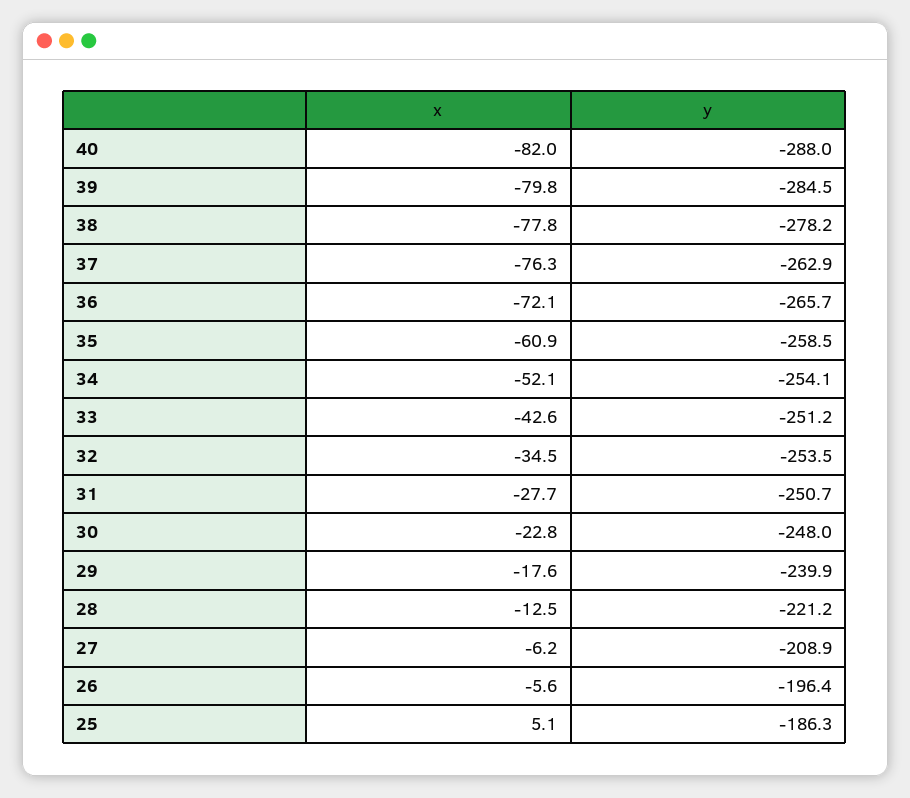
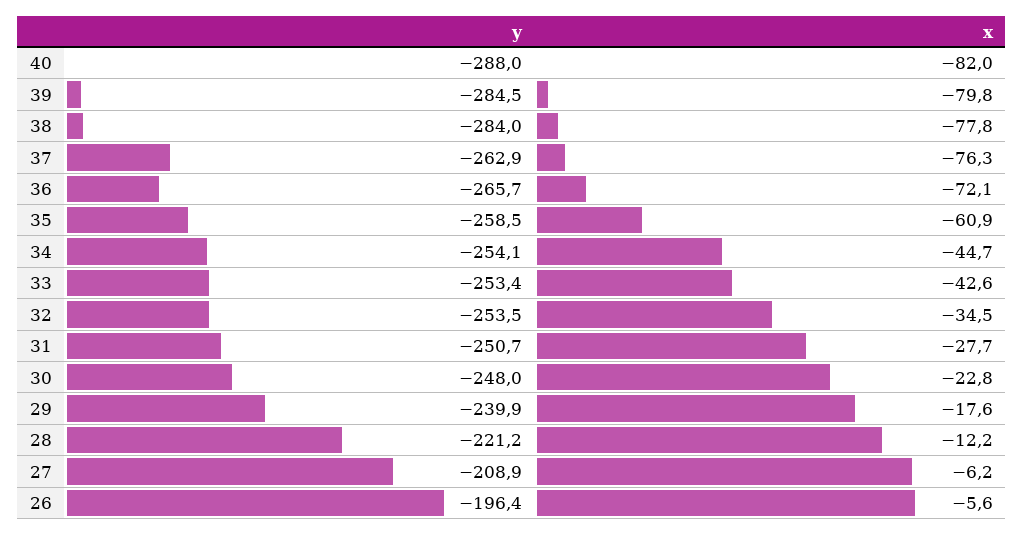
y, 38: -278.2 -> -284
x, 34: -52.1 -> -44.7
y, 33: -251.2 -> -253.4
x, 28: -12.5 -> -12.2
x, 25: 5.1 -> none
y, 25: -186.3 -> none

